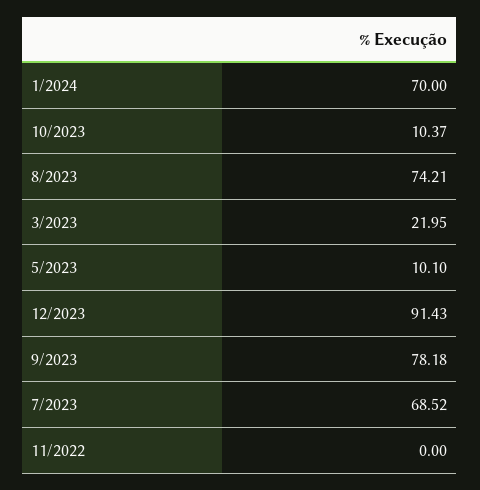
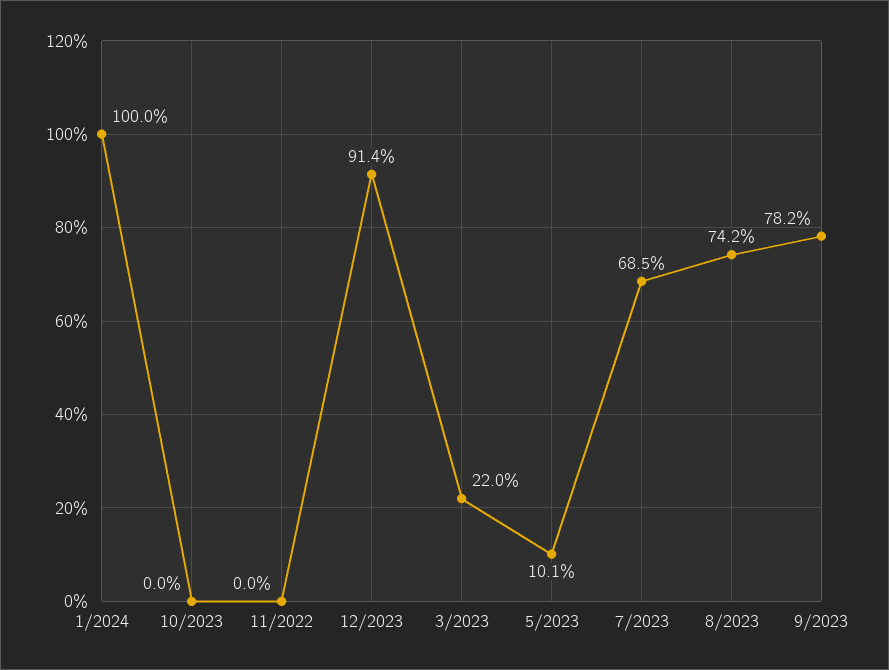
1/2024: 70 -> 100
10/2023: 10.37 -> 0

